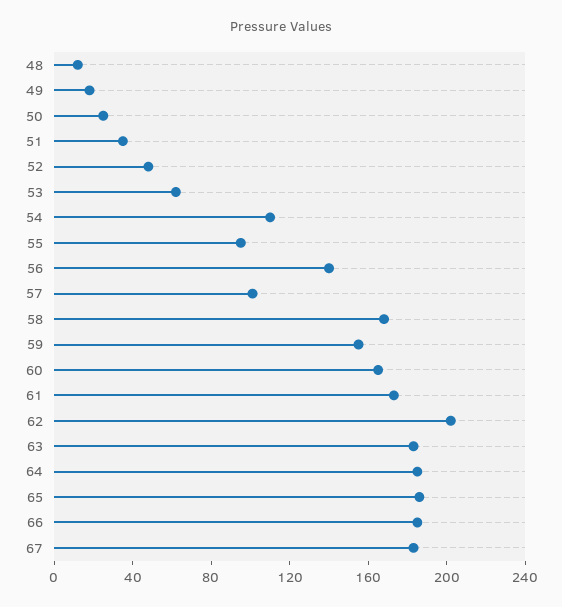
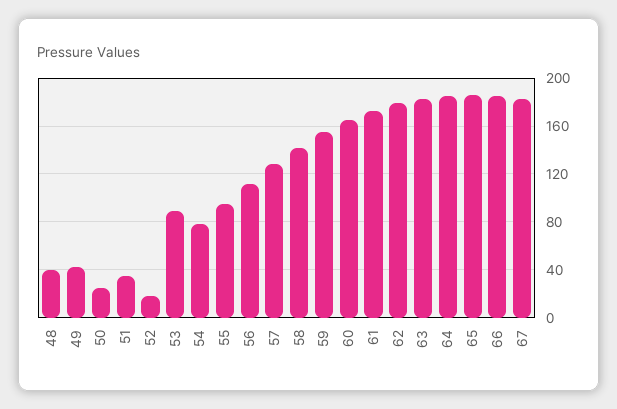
48: 10 -> 40
49: 20 -> 40
52: 50 -> 20
53: 60 -> 90
54: 110 -> 80
56: 140 -> 110
57: 100 -> 130
58: 170 -> 140
62: 200 -> 180

